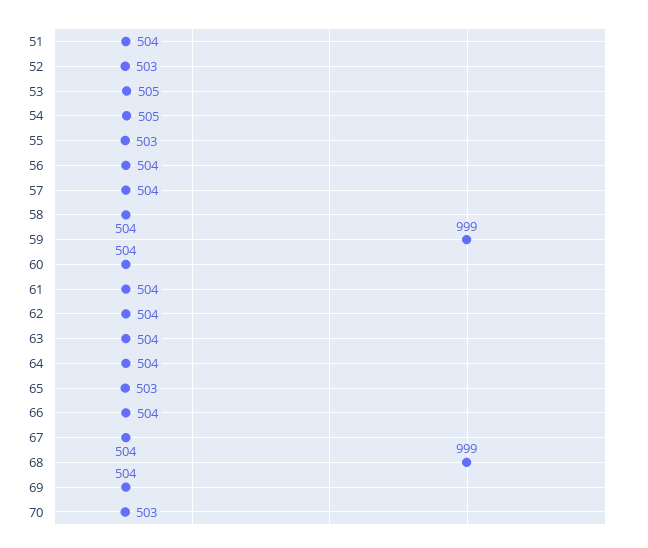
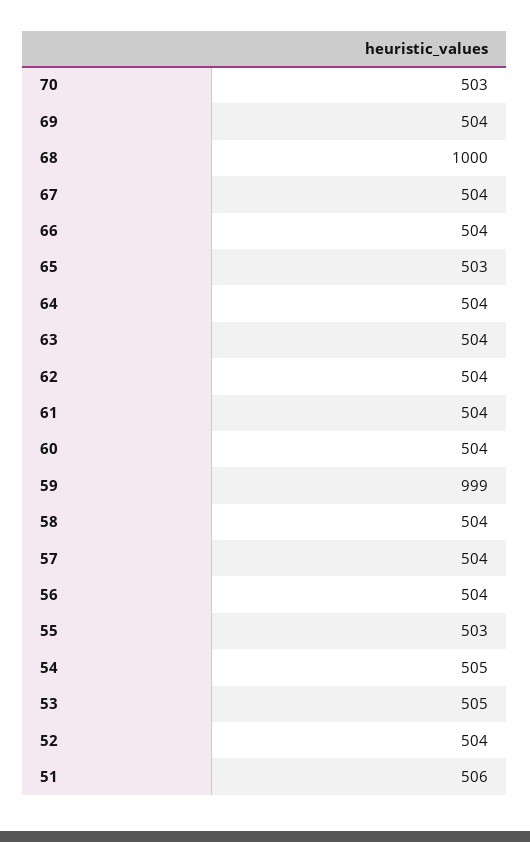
51: 504 -> 506
52: 503 -> 504
68: 999 -> 1000

